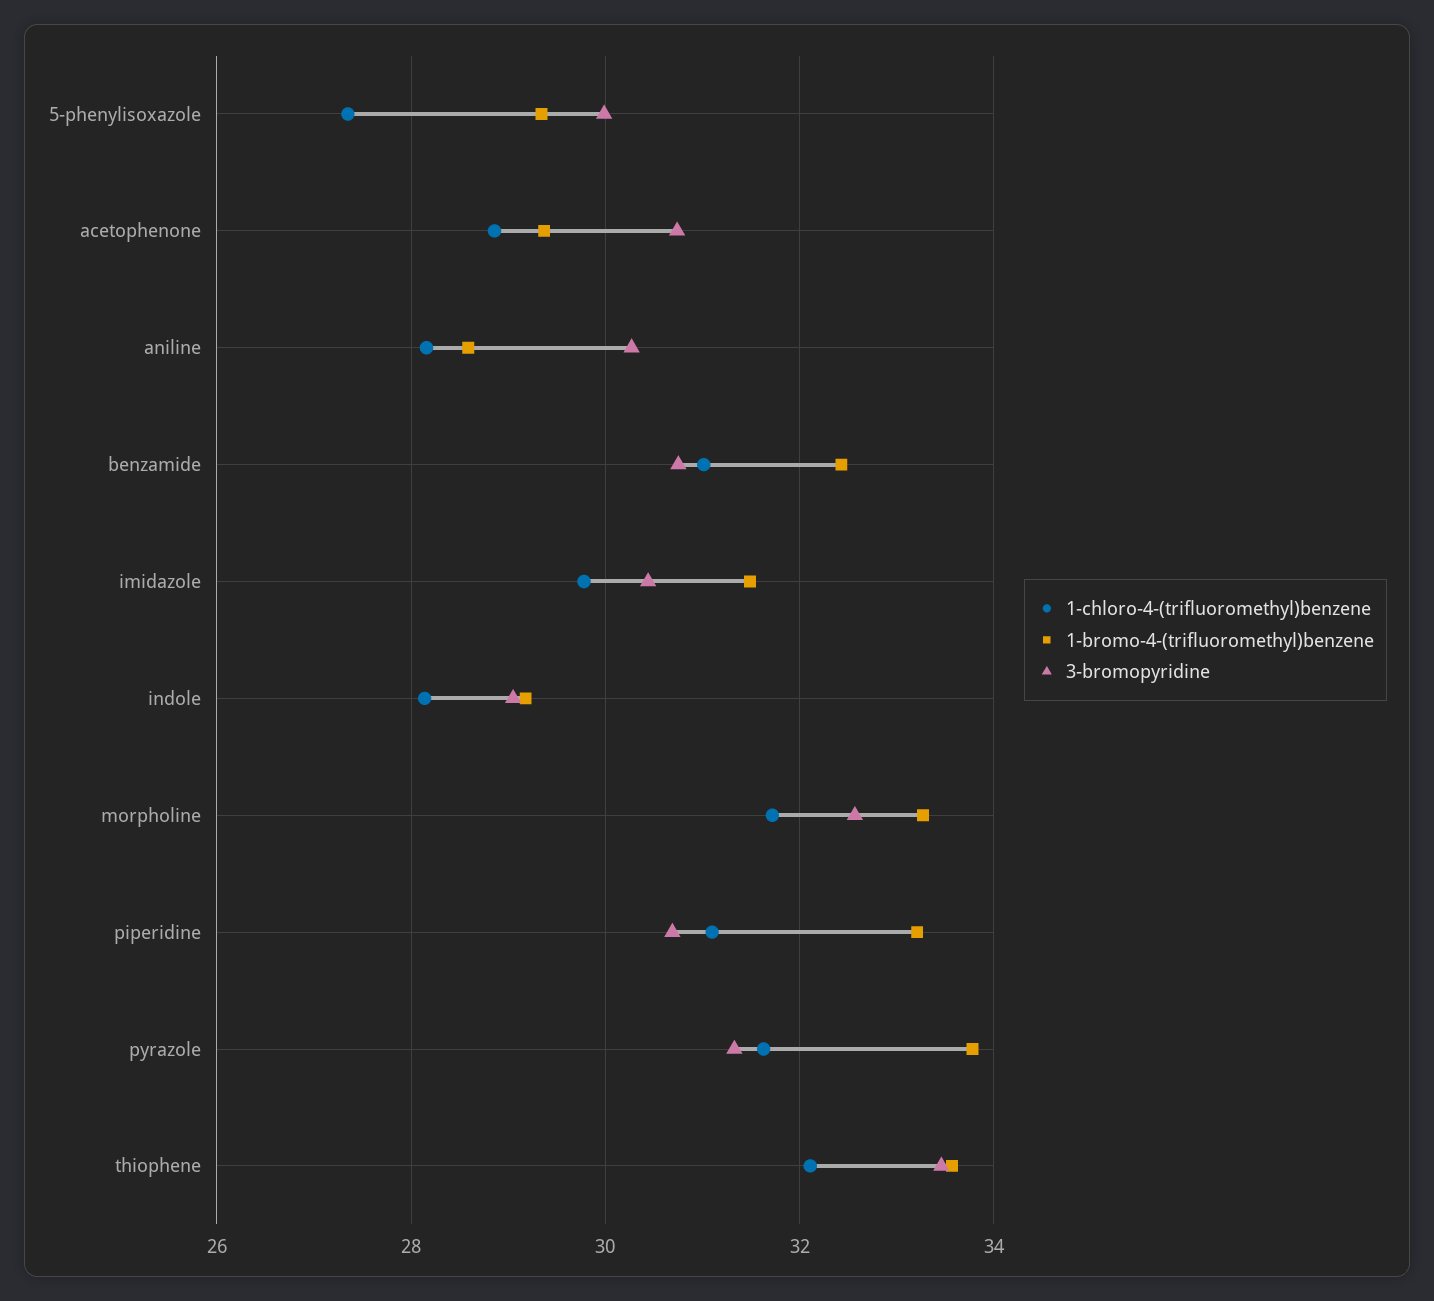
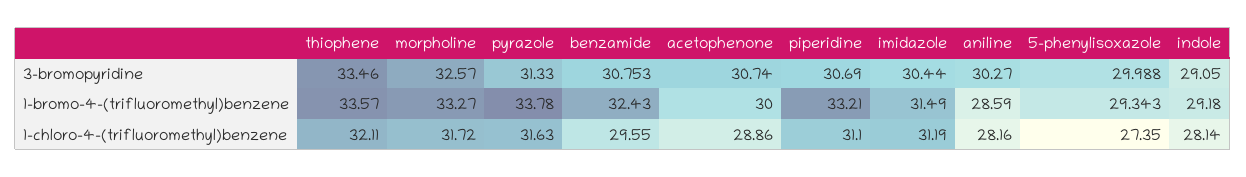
1-bromo-4-(trifluoromethyl)benzene, acetophenone: 29.4 -> 30
1-chloro-4-(trifluoromethyl)benzene, benzamide: 31 -> 29.55
1-chloro-4-(trifluoromethyl)benzene, imidazole: 29.8 -> 31.19

